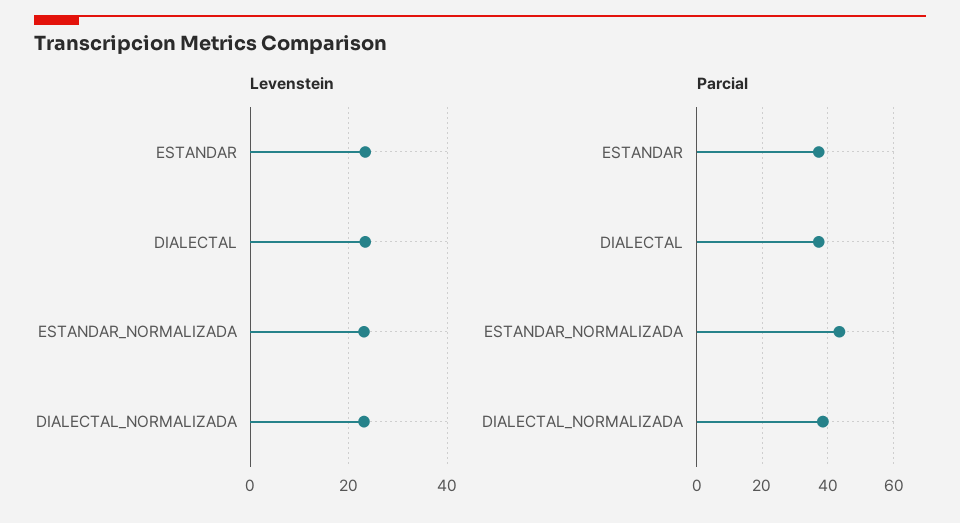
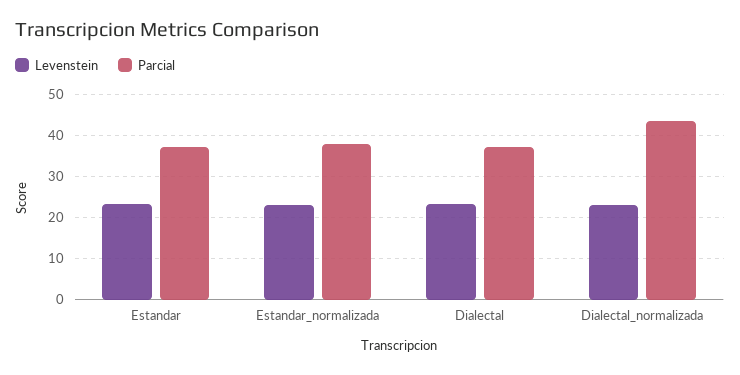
Parcial, ESTANDAR_NORMALIZADA: 44 -> 38
Parcial, DIALECTAL_NORMALIZADA: 38 -> 44

